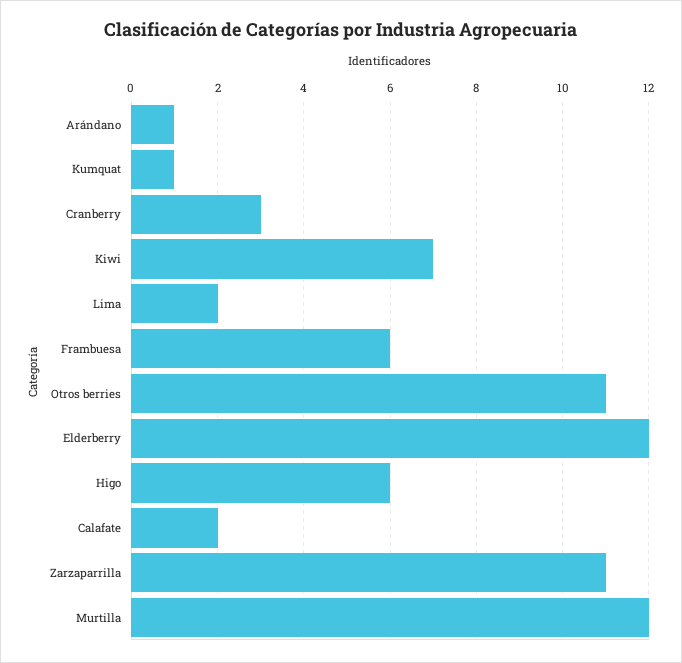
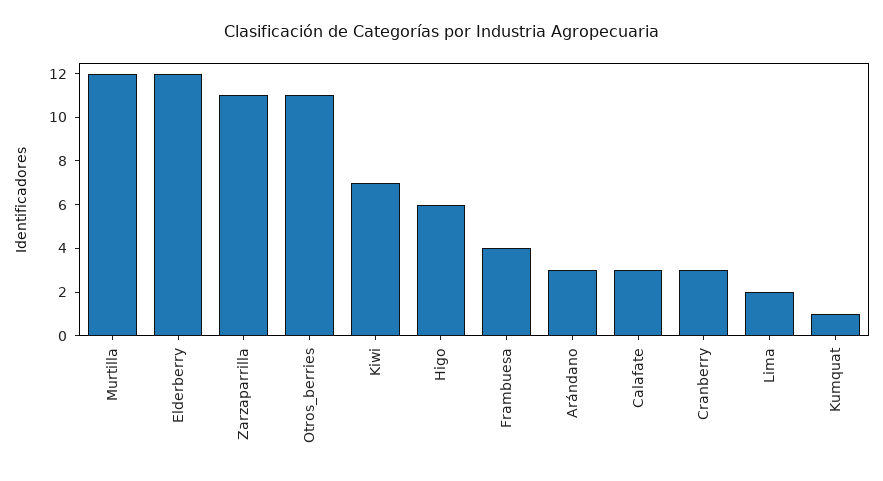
Arándano: 1 -> 3
Frambuesa: 6 -> 4
Calafate: 2 -> 3

